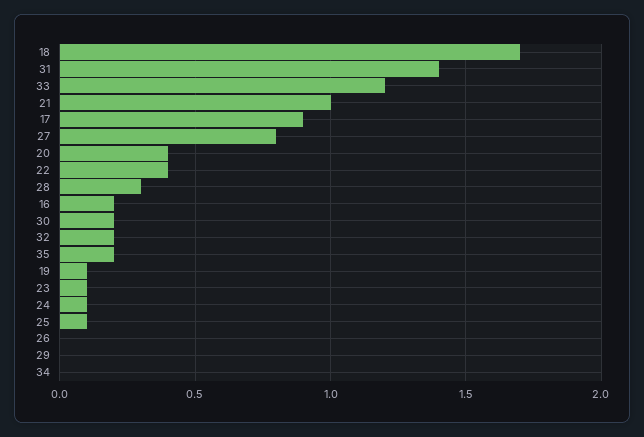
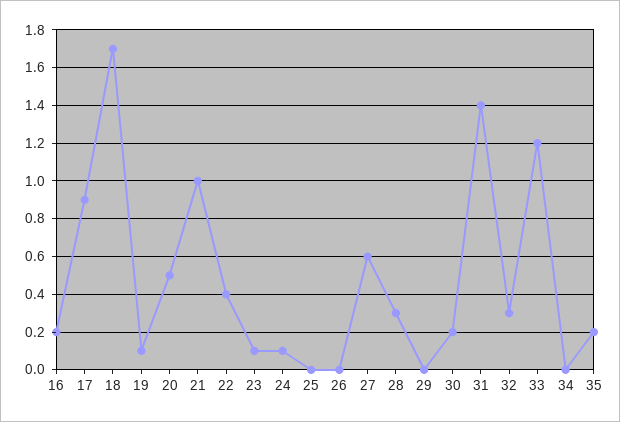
27: 0.8 -> 0.6
20: 0.4 -> 0.5
32: 0.2 -> 0.3
25: 0.1 -> 0

